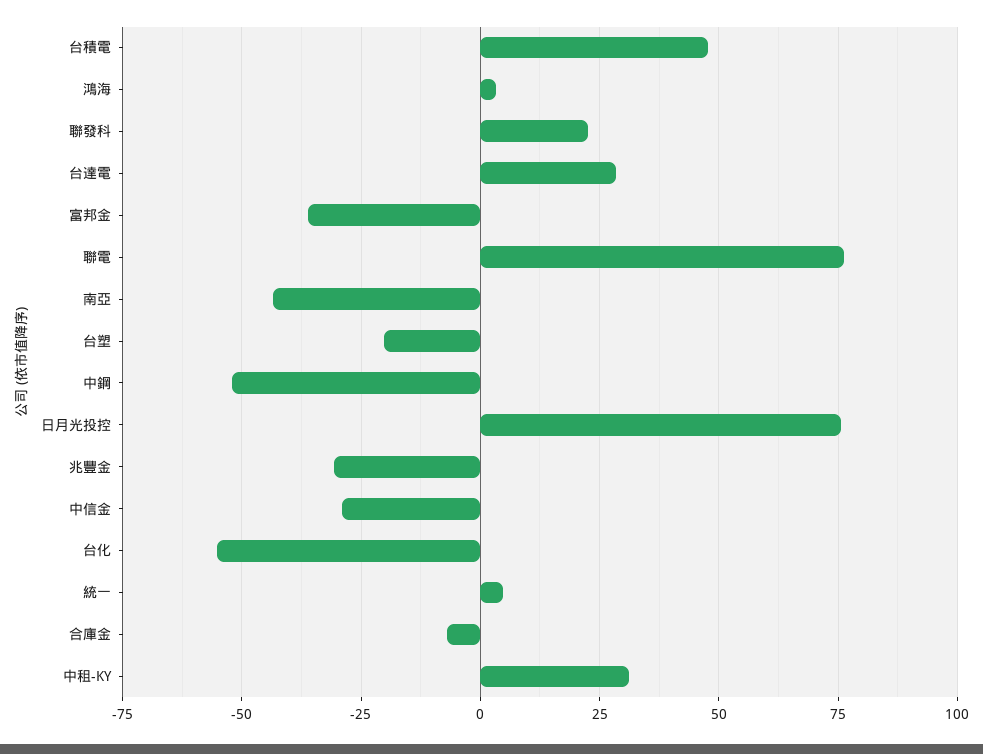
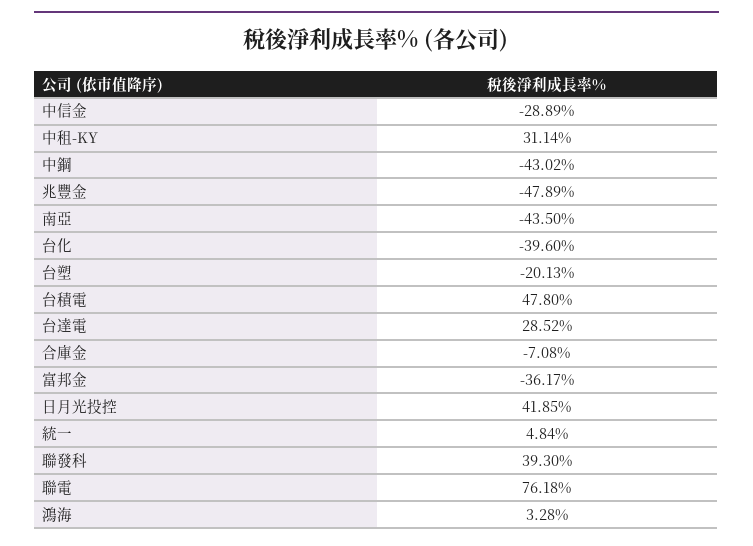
聯發科: 22.5 -> 39.3
中鋼: -52.5 -> -43.02
日月光投控: 75 -> 41.85
兆豐金: -30 -> -47.89
台化: -55 -> -39.6

